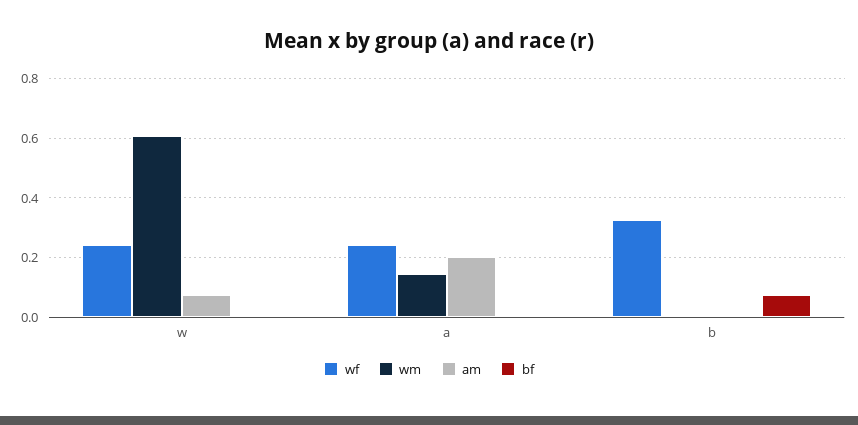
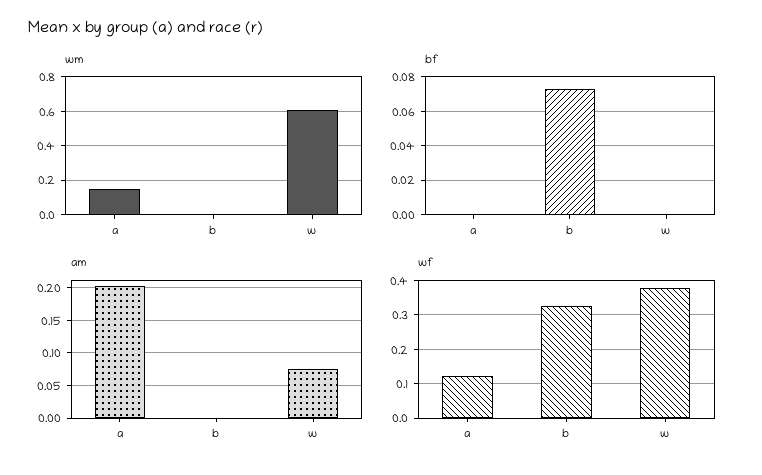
wf, w: 0.25 -> 0.38
wf, a: 0.25 -> 0.12

